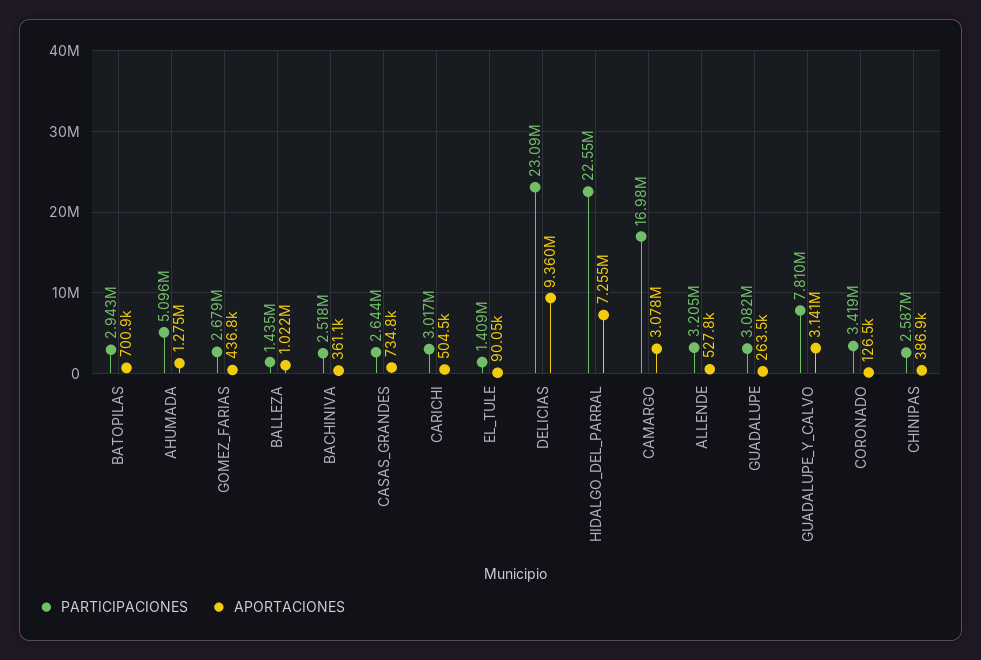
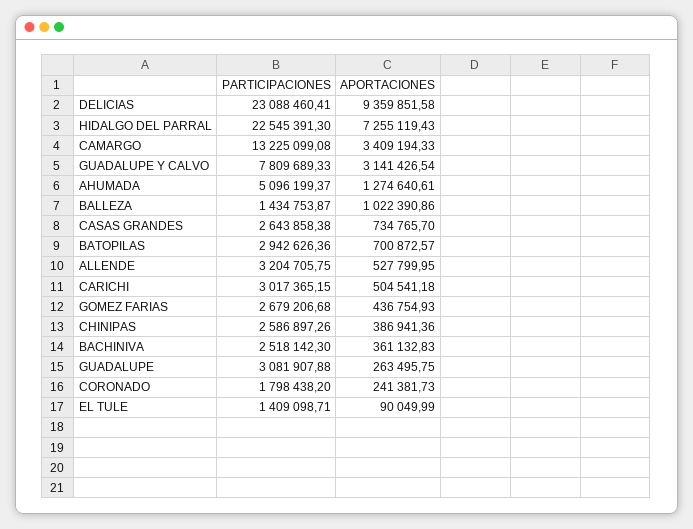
PARTICIPACIONES, CAMARGO: 16980000 -> 13225099.08
APORTACIONES, CAMARGO: 3078000 -> 3409194.33
PARTICIPACIONES, CORONADO: 3419000 -> 1798438.2
APORTACIONES, CORONADO: 126500 -> 241381.73

